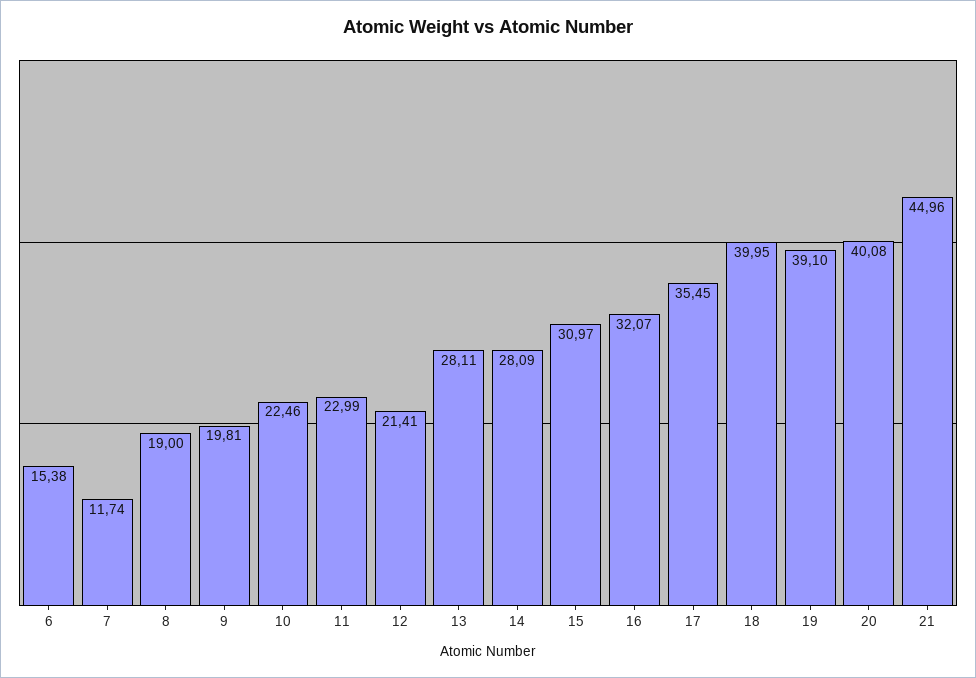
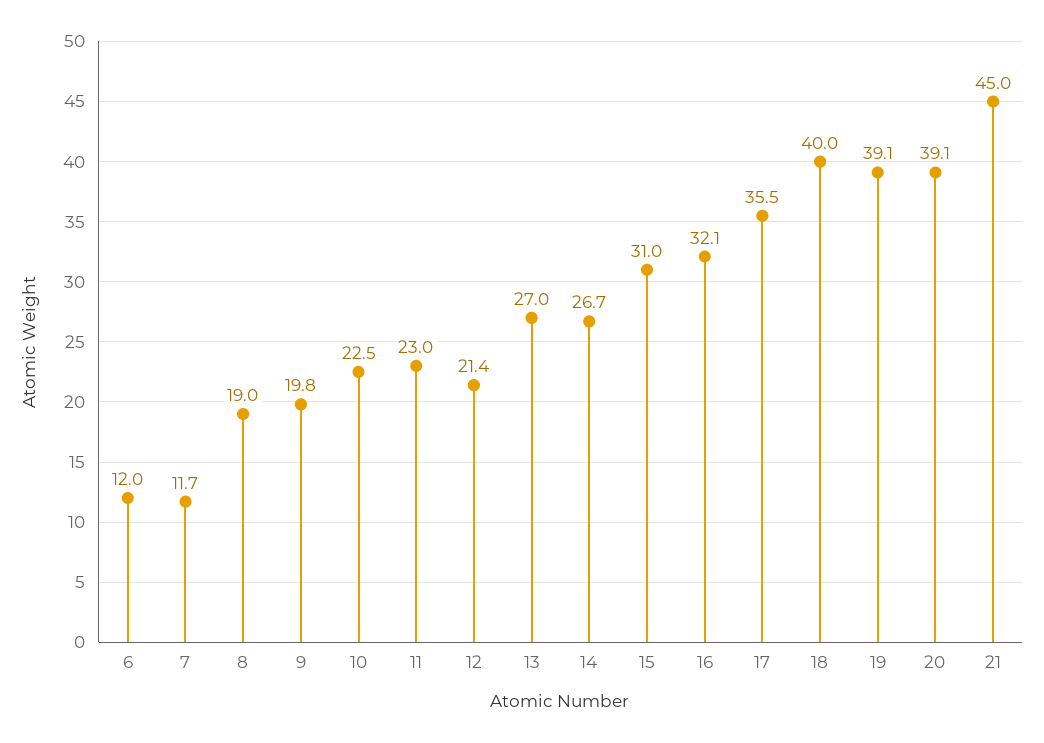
6: 15.38 -> 12
13: 28.11 -> 27
14: 28.09 -> 26.7
20: 40.08 -> 39.1

